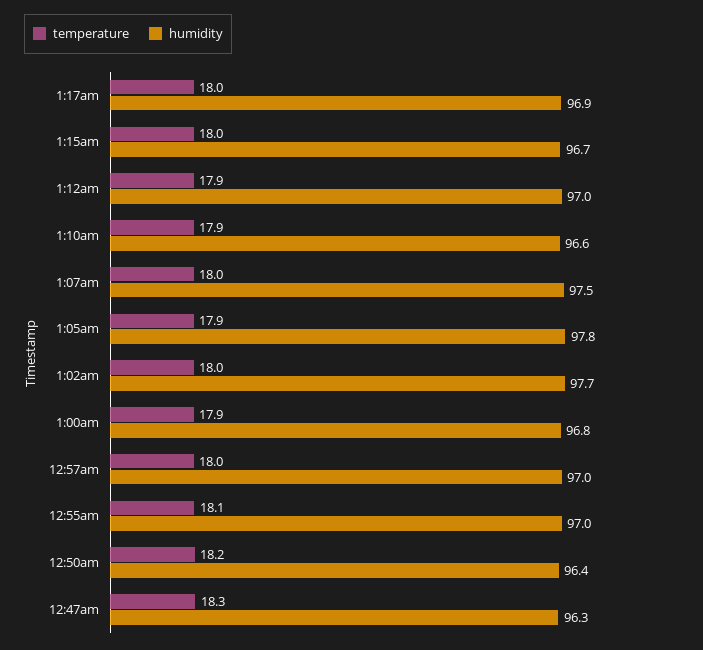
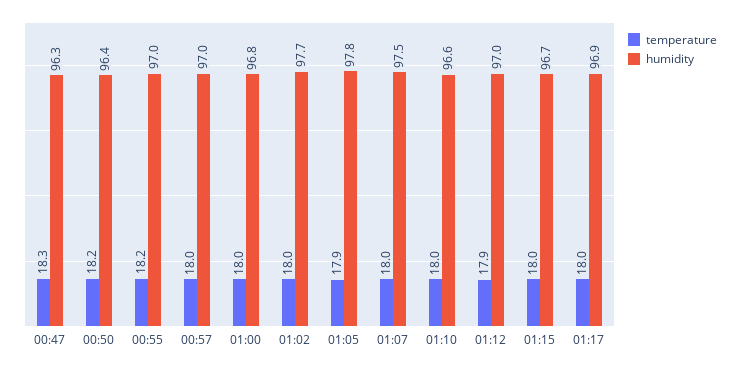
temperature, 1:10am: 17.9 -> 18
temperature, 1:00am: 17.9 -> 18
temperature, 12:55am: 18.1 -> 18.2

